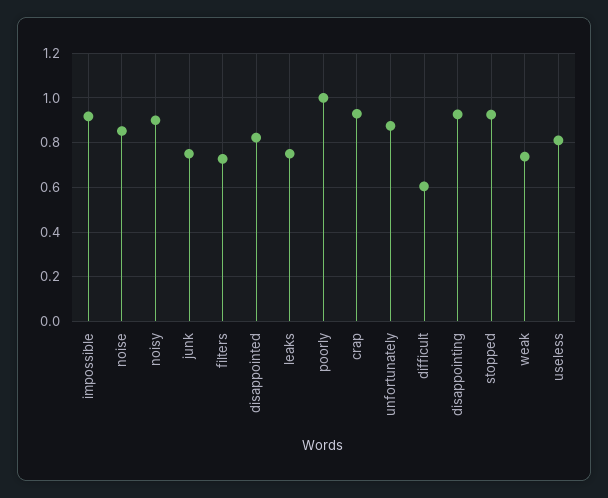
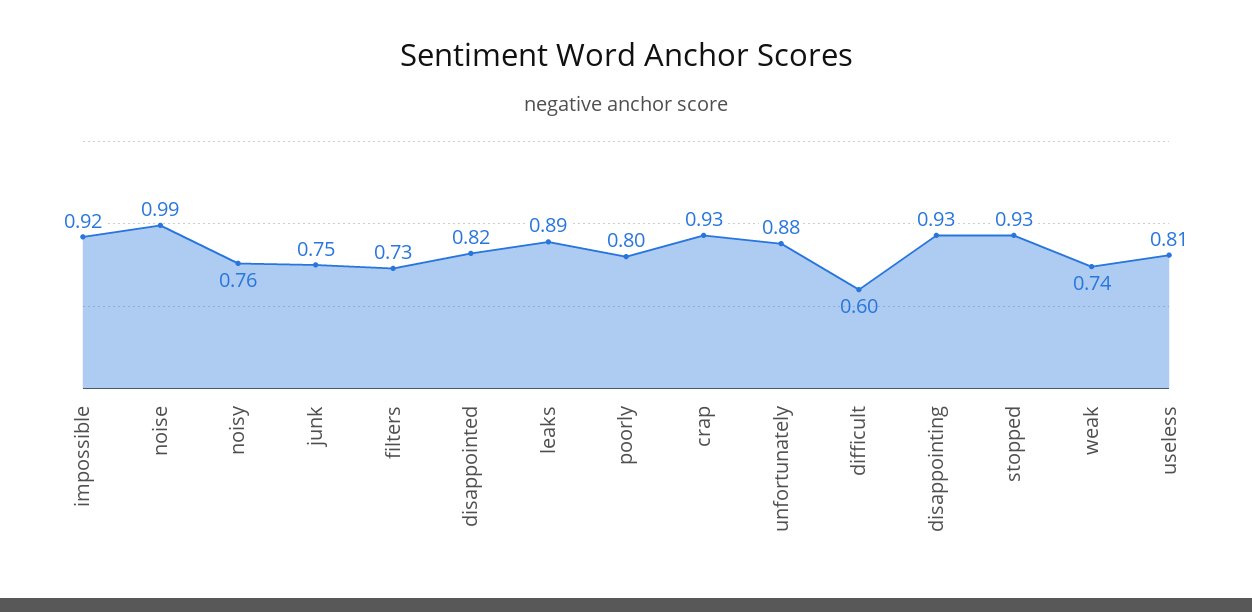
noise: 0.85 -> 0.99
noisy: 0.9 -> 0.76
leaks: 0.75 -> 0.89
poorly: 1 -> 0.8

